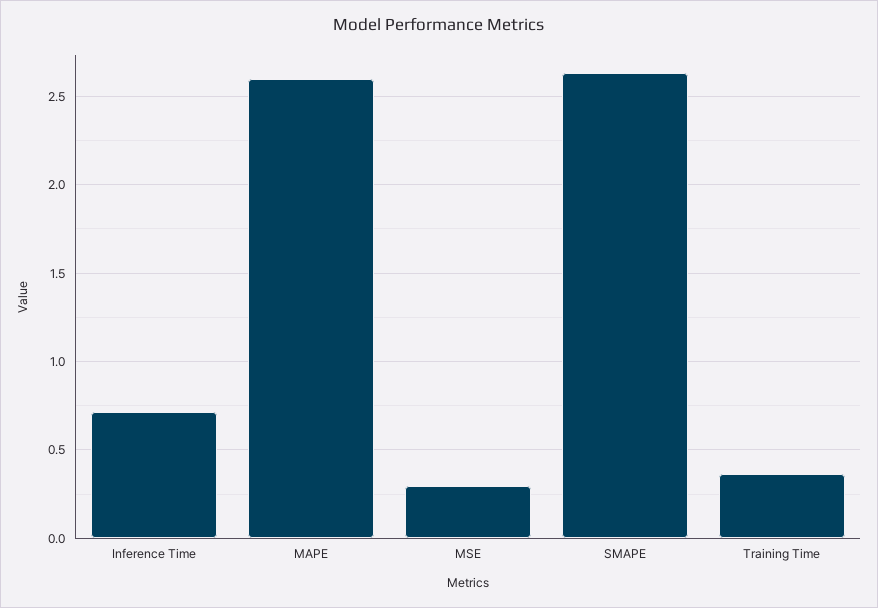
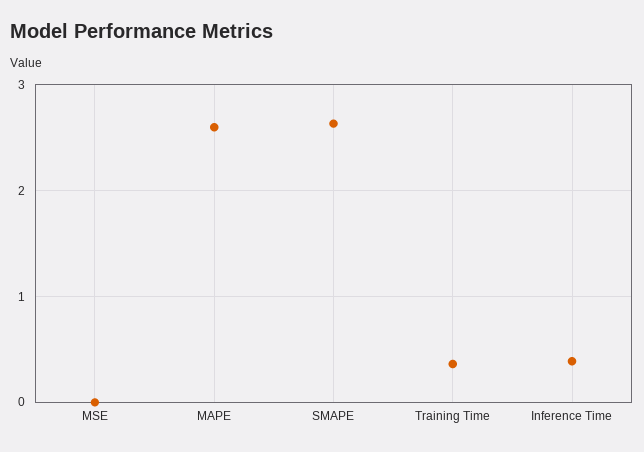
Inference Time: 0.7 -> 0.4
MSE: 0.3 -> 0

